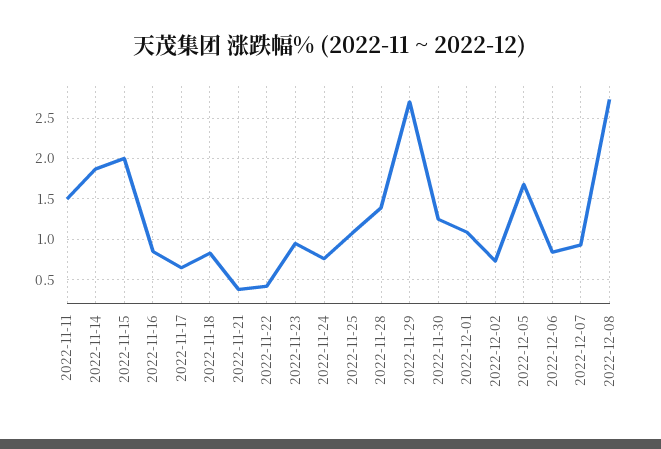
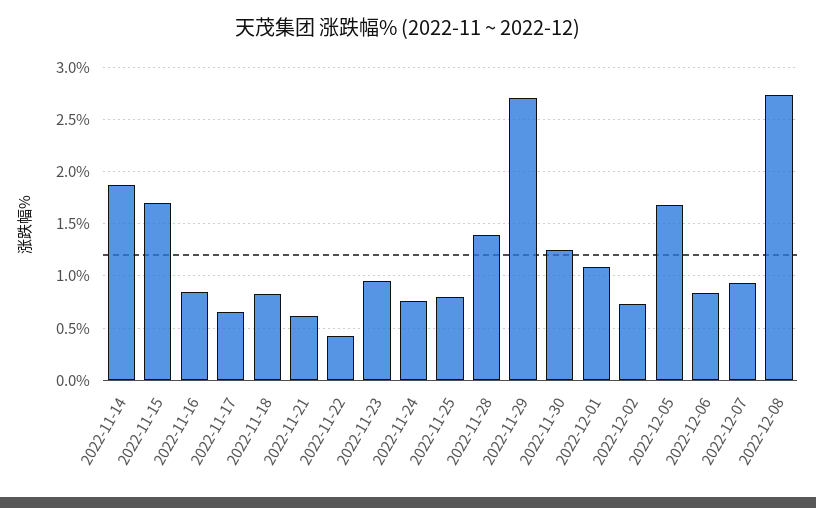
2022-11-11: 1.5 -> none
2022-11-15: 2 -> 1.7
2022-11-21: 0.4 -> 0.6
2022-11-25: 1.1 -> 0.8

